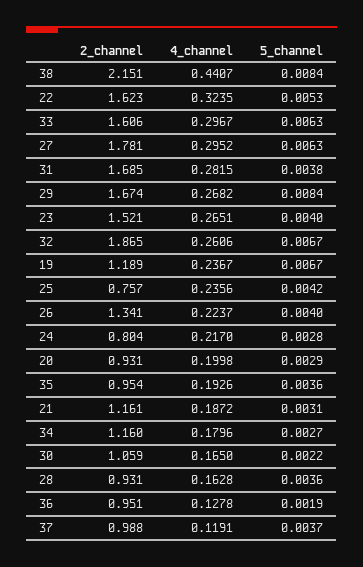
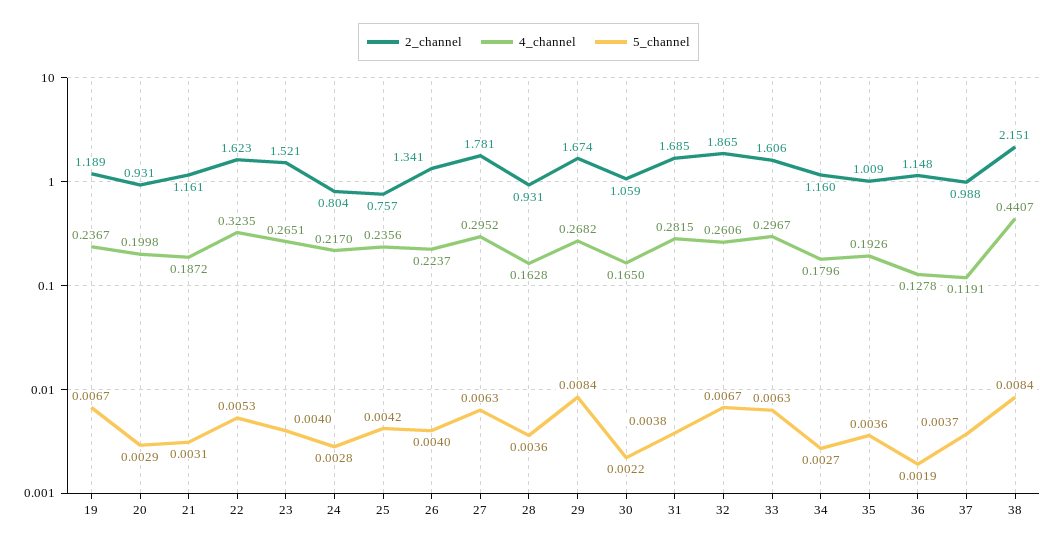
2_channel, 35: 0.954 -> 1.009
2_channel, 36: 0.951 -> 1.148

